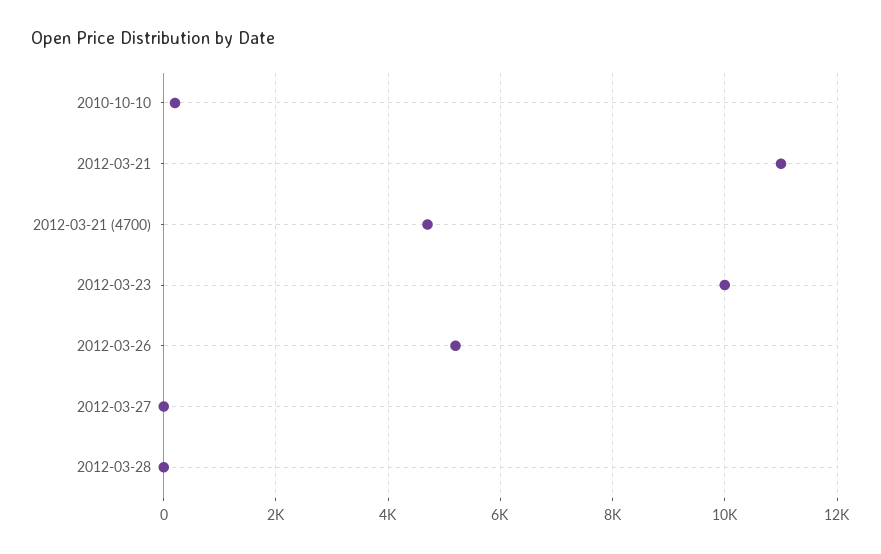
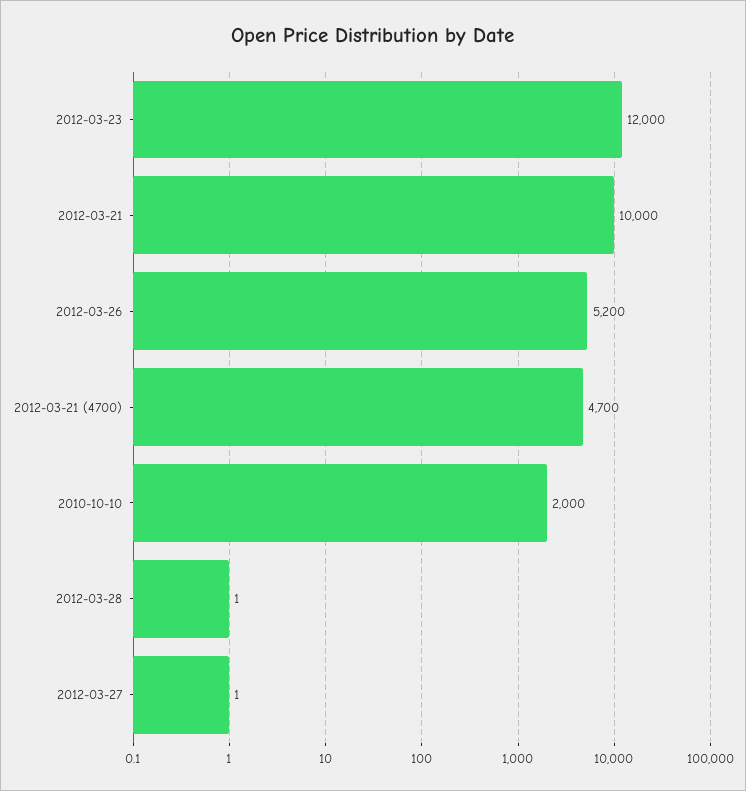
2010-10-10: 200 -> 2000
2012-03-21: 11000 -> 10000
2012-03-23: 10000 -> 12000

